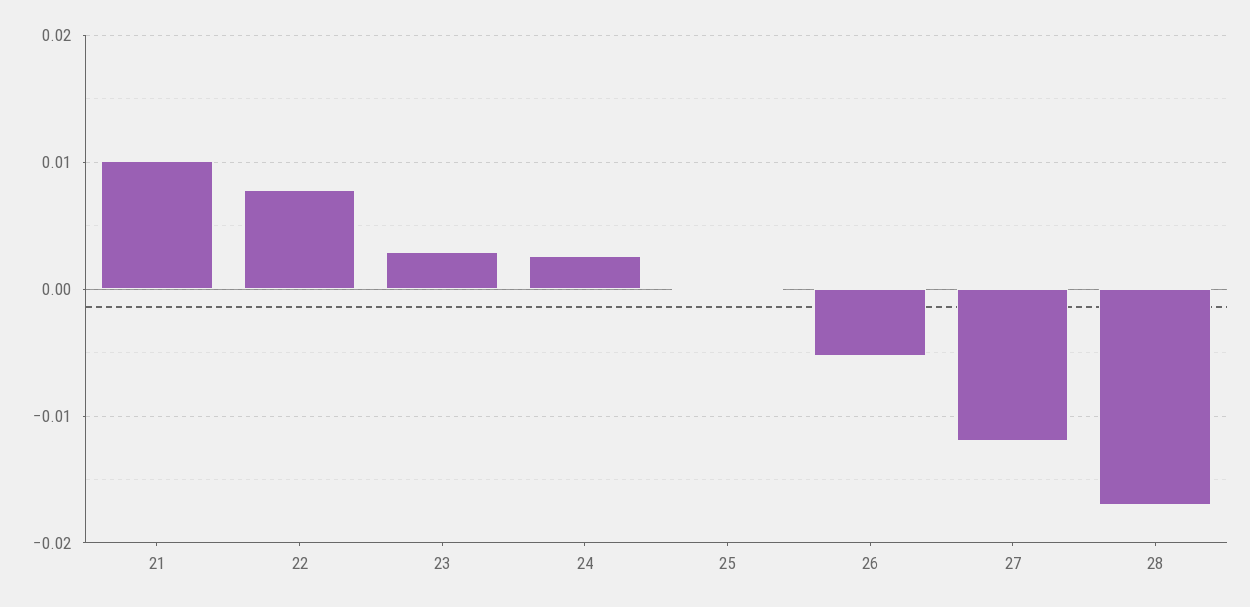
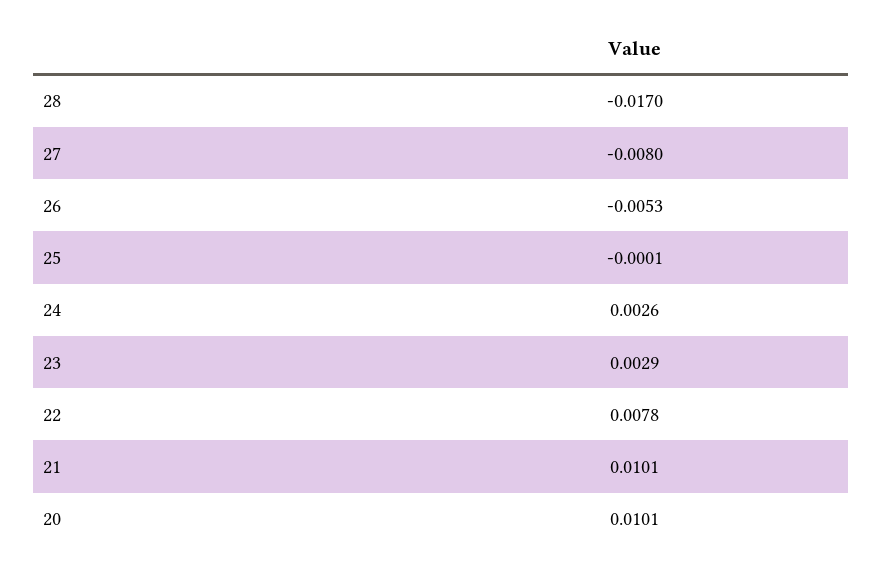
27: -0.012 -> -0.008
20: none -> 0.0101

